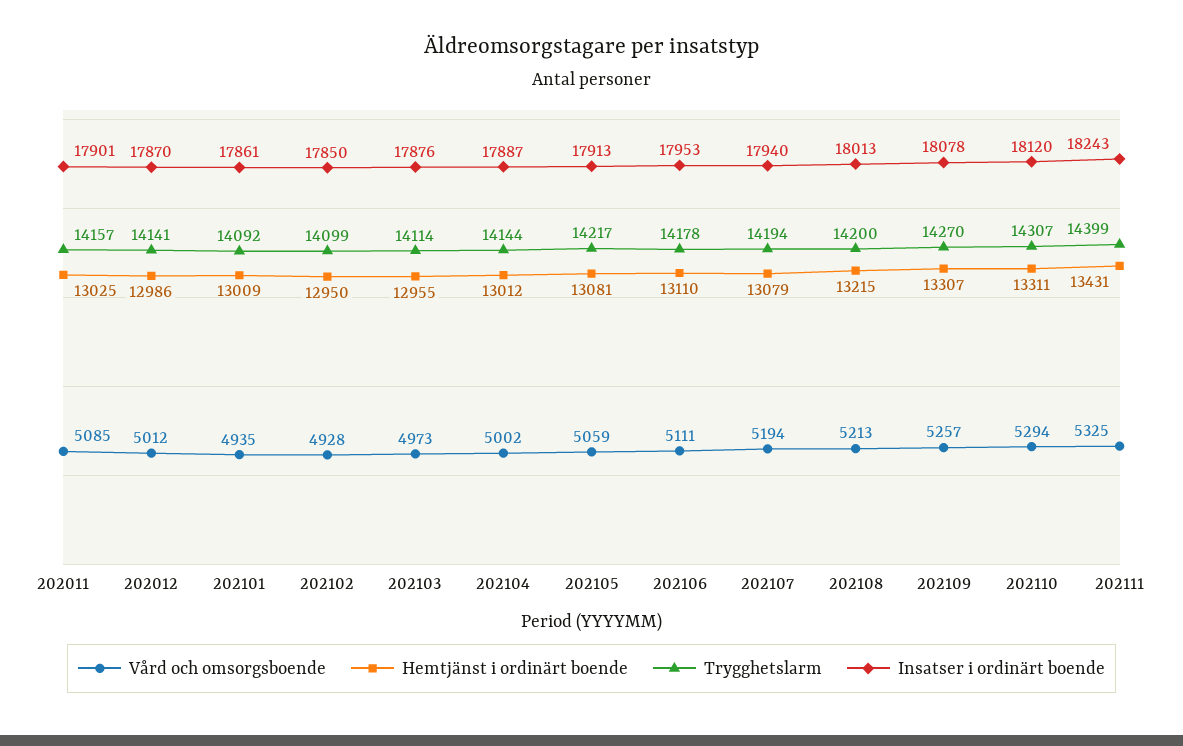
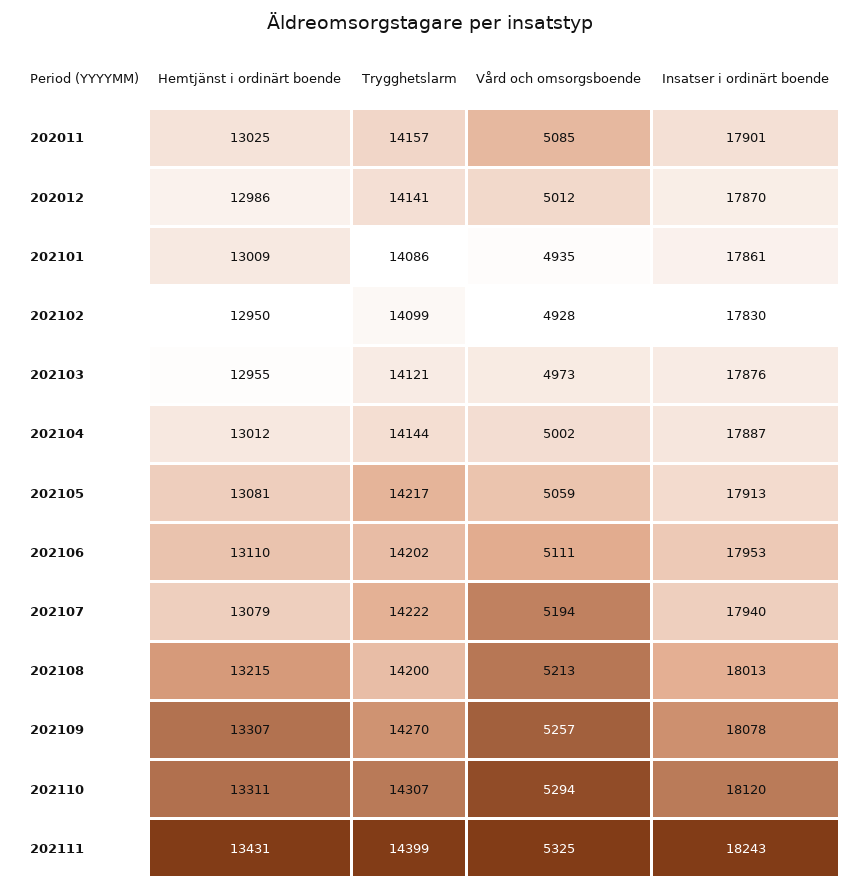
Trygghetslarm, 202101: 14092 -> 14086
Insatser i ordinärt boende, 202102: 17850 -> 17830
Trygghetslarm, 202103: 14114 -> 14121
Trygghetslarm, 202106: 14178 -> 14202
Trygghetslarm, 202107: 14194 -> 14222

